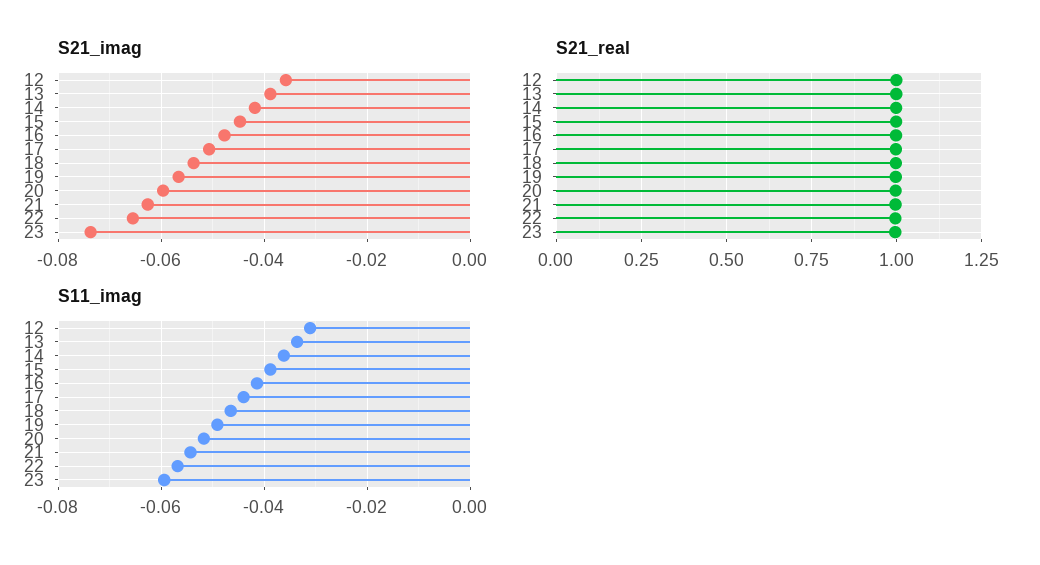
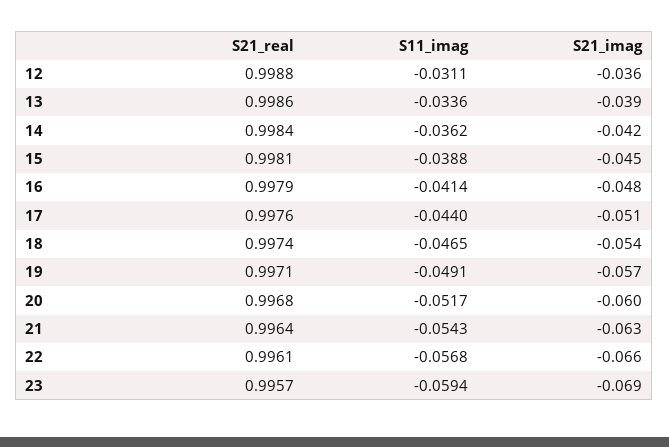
S21_imag, 23: -0.074 -> -0.069

